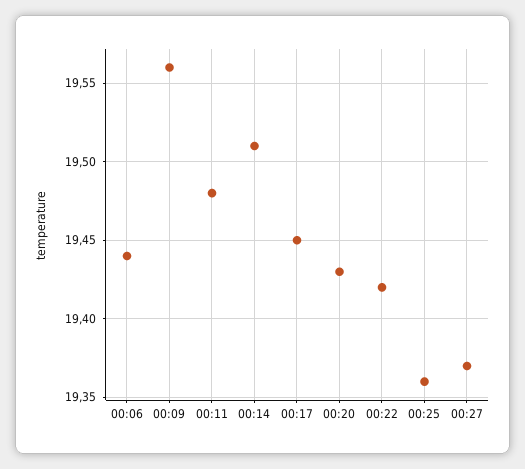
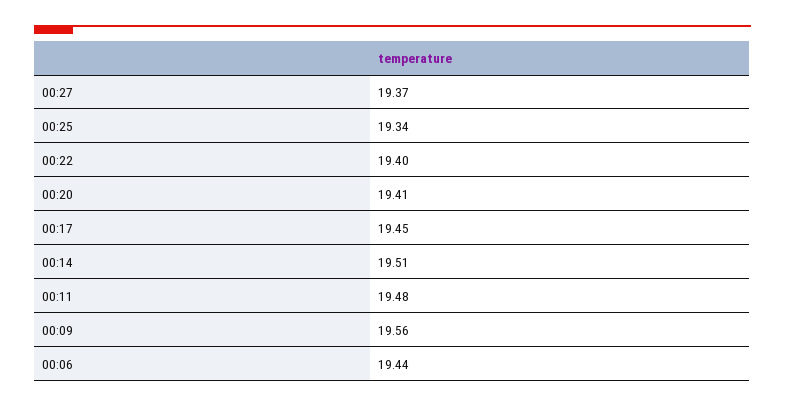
00:20: 19.43 -> 19.41
00:22: 19.42 -> 19.4
00:25: 19.36 -> 19.34

